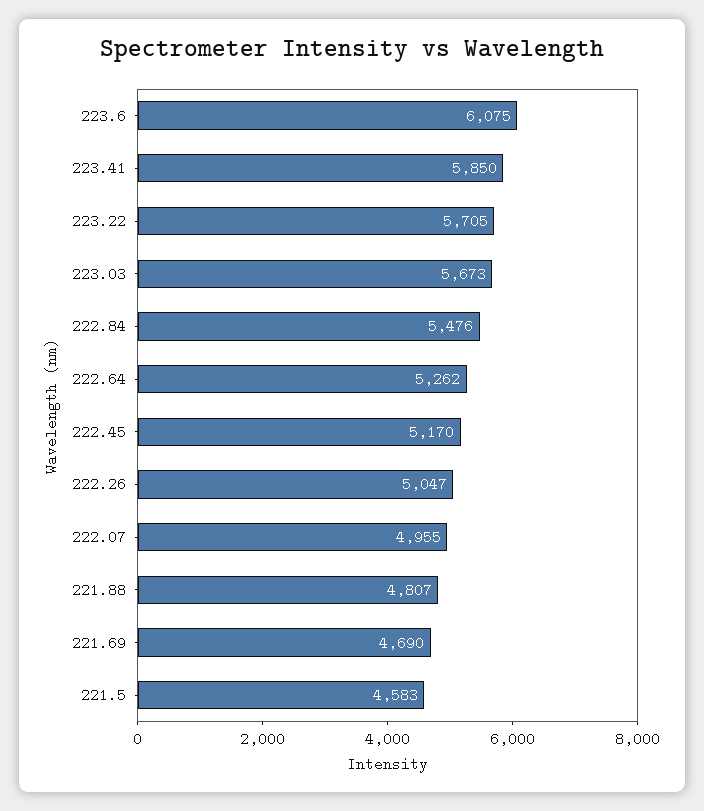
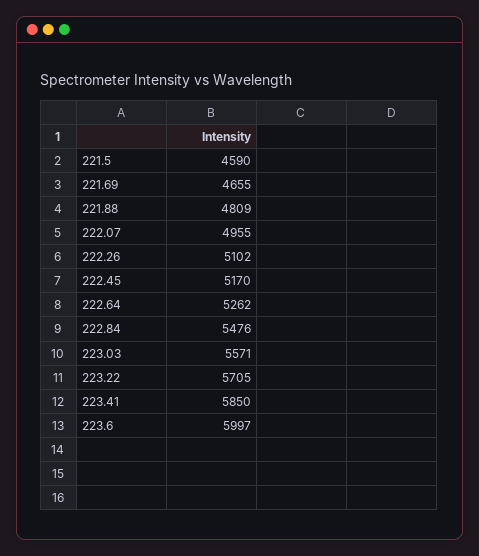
223.6: 6075 -> 5997
223.03: 5673 -> 5571
222.26: 5047 -> 5102
221.88: 4807 -> 4809
221.69: 4690 -> 4655
221.5: 4583 -> 4590

